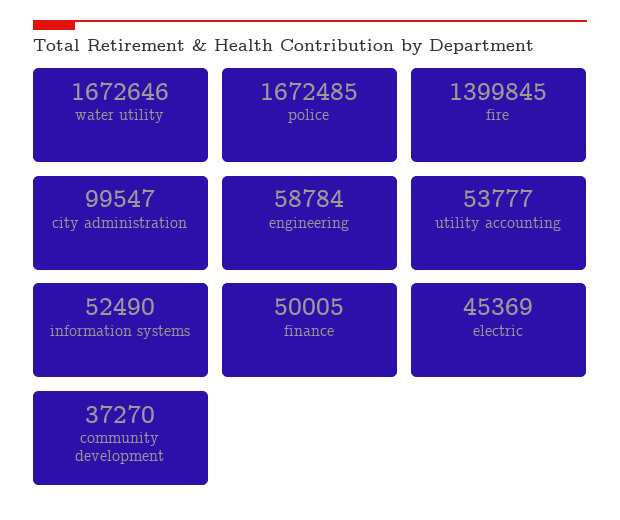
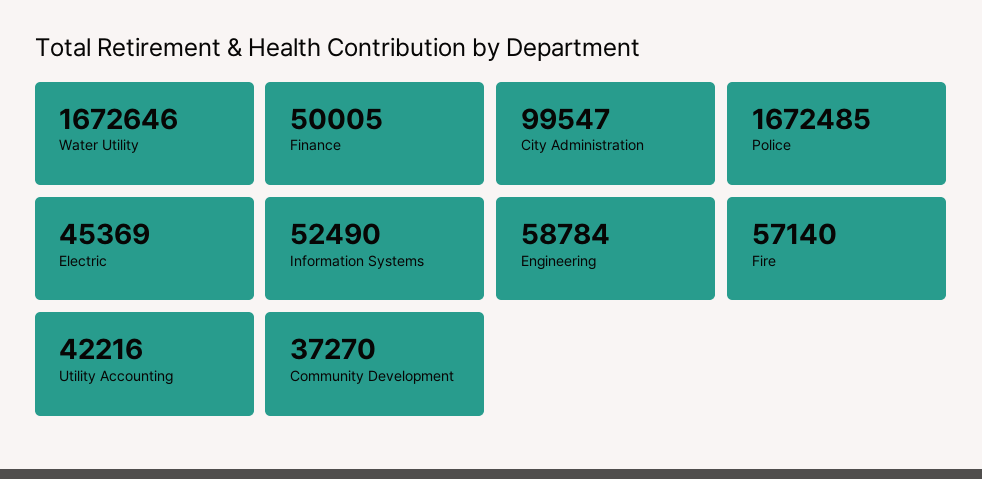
fire: 1399845 -> 57140
utility accounting: 53777 -> 42216

